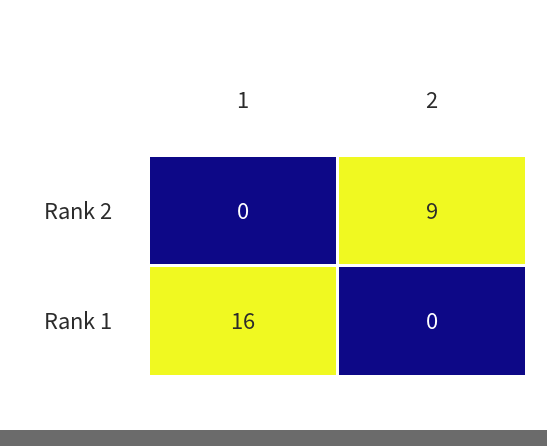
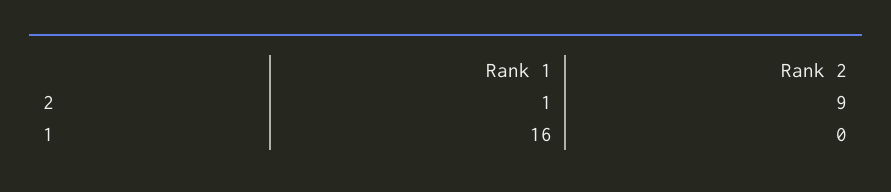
2, Rank 1: 0 -> 1

